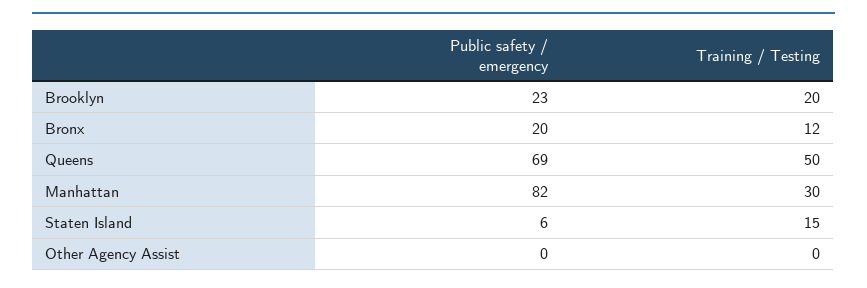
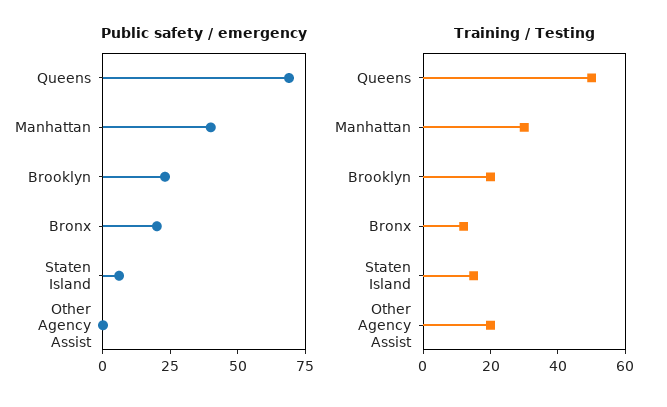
Public safety / emergency, Manhattan: 82 -> 40
Training / Testing, Other Agency Assist: 0 -> 20

